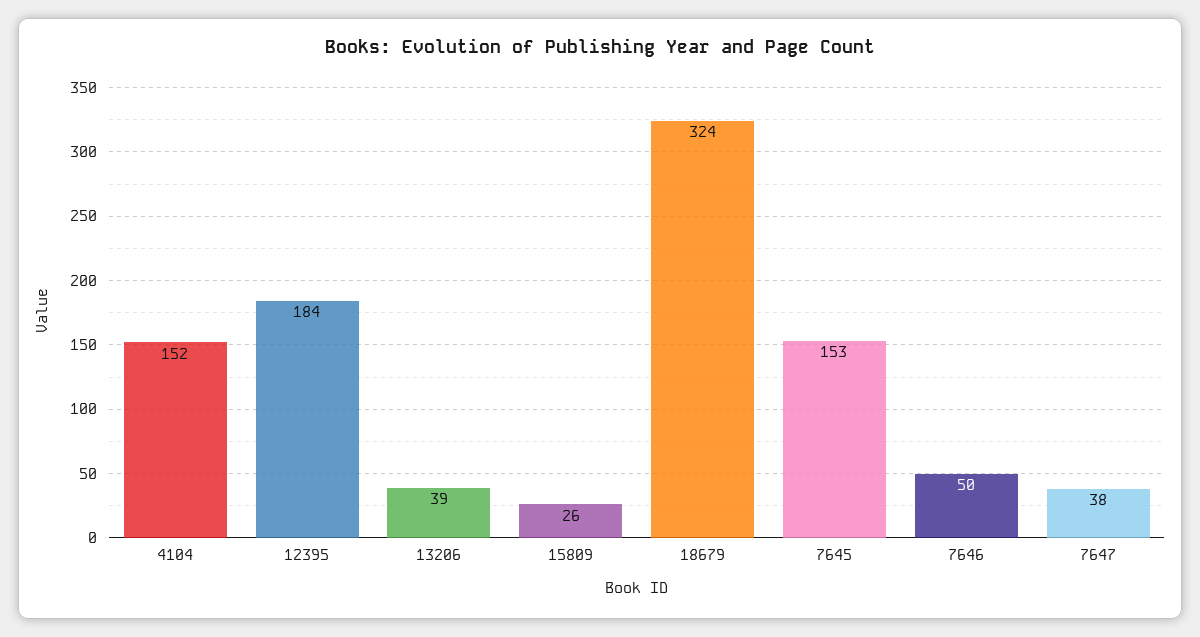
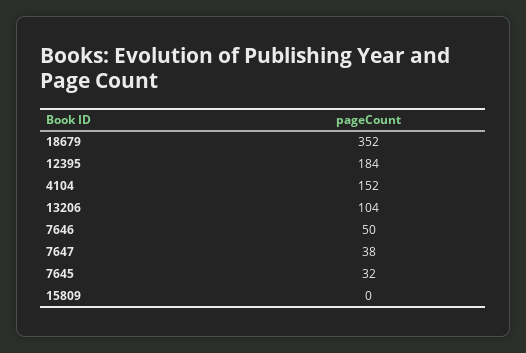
13206: 39 -> 104
15809: 26 -> 0
18679: 324 -> 352
7645: 153 -> 32

